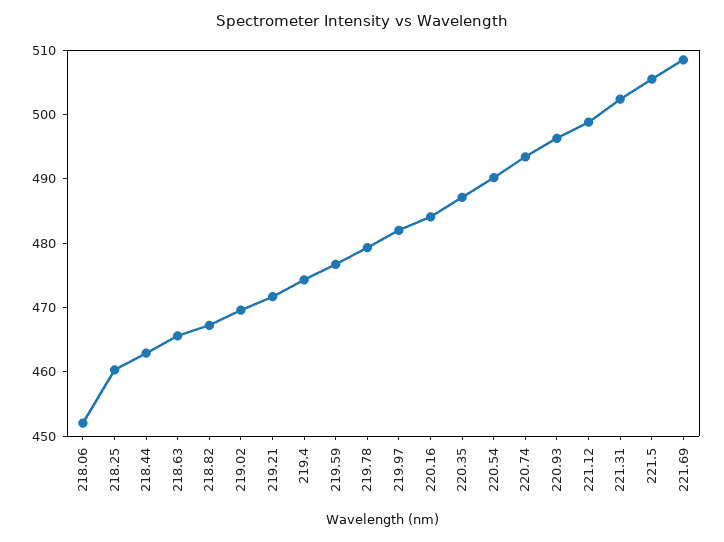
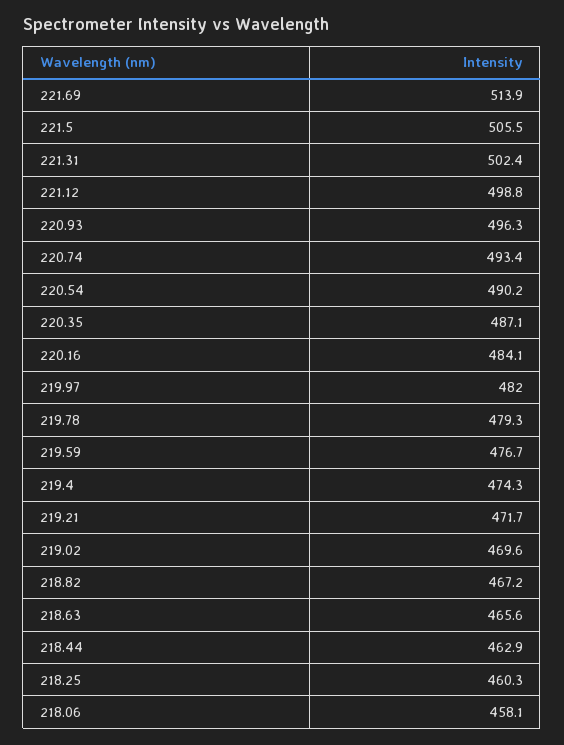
218.06: 452 -> 458.1
221.69: 508 -> 513.9

